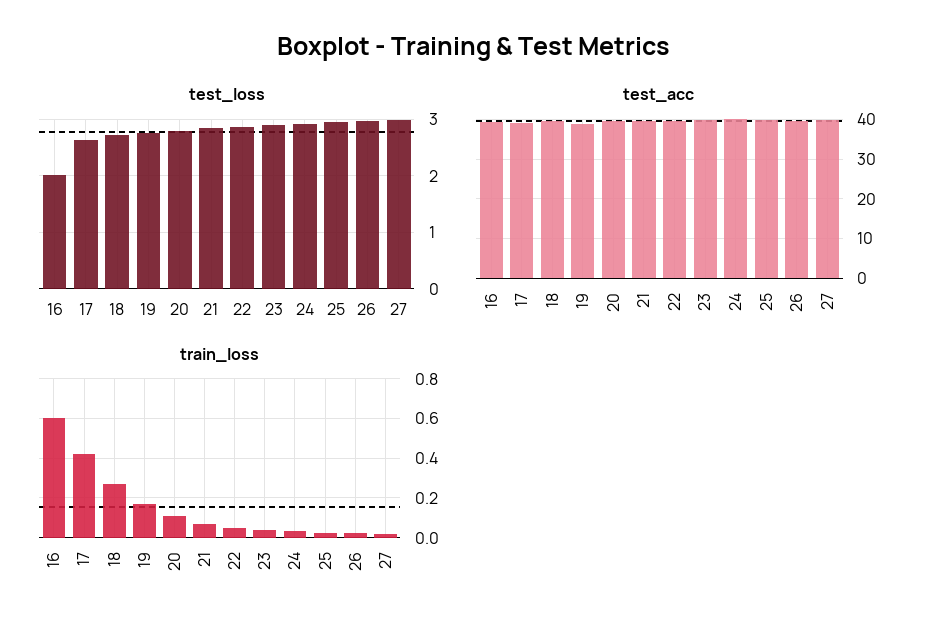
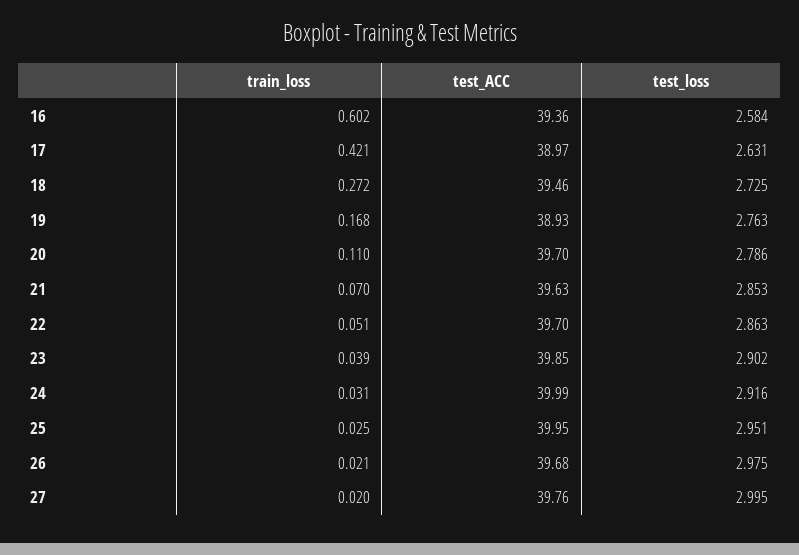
test_loss, 16: 2 -> 2.584

